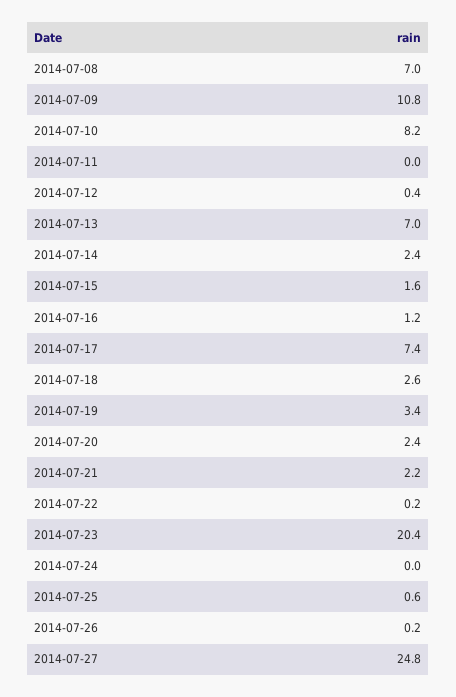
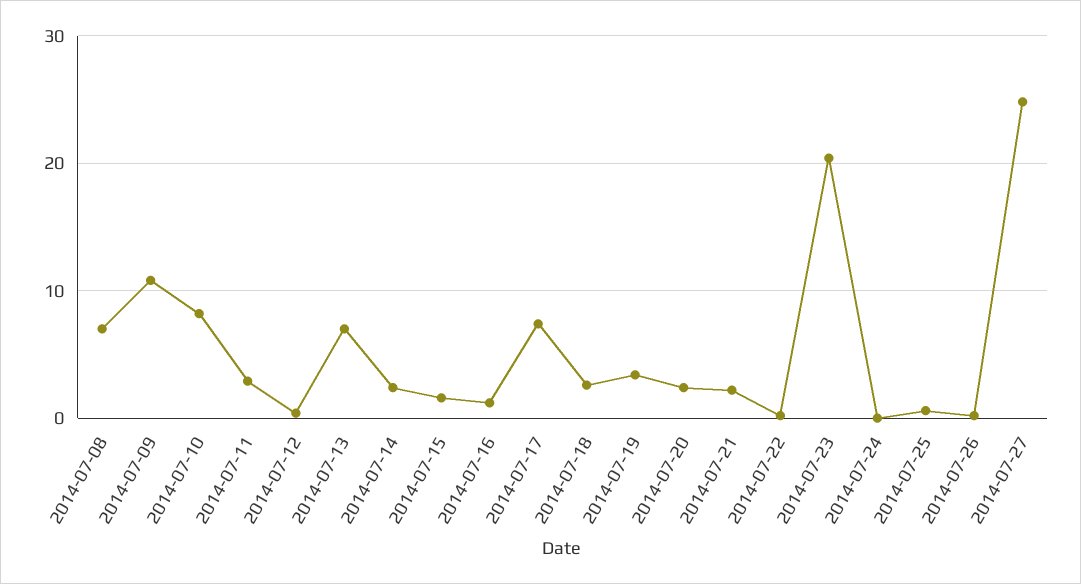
2014-07-11: 0 -> 3

